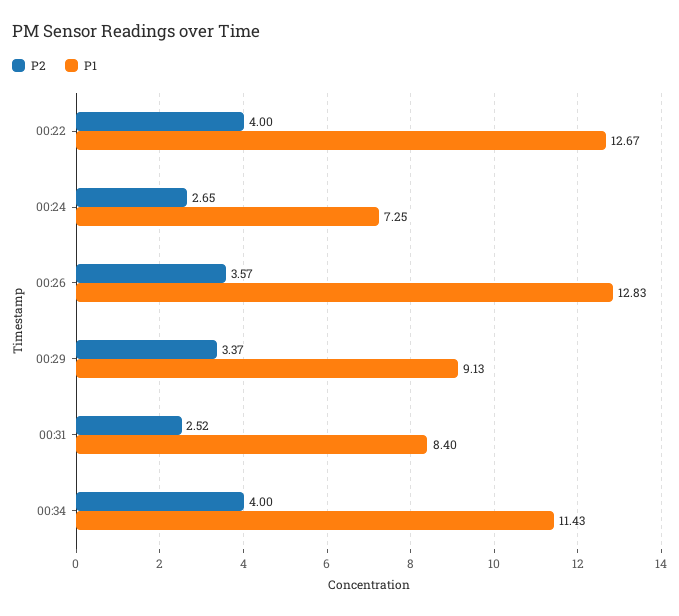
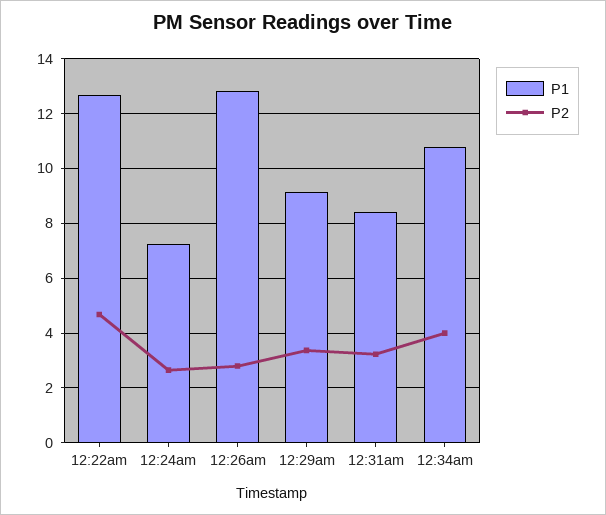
P2, 00:22: 4 -> 4.75
P2, 00:26: 3.57 -> 2.75
P2, 00:31: 2.52 -> 3.25
P1, 00:34: 11.43 -> 10.75

